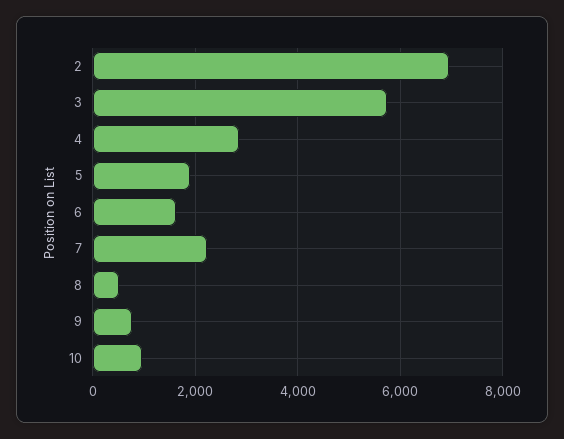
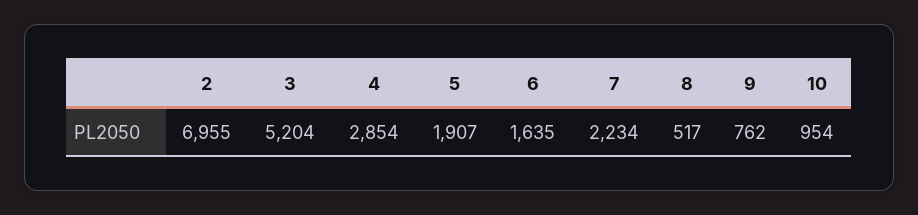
3: 5800 -> 5204

